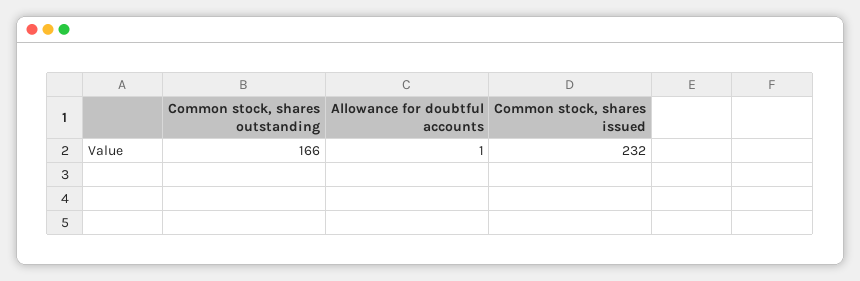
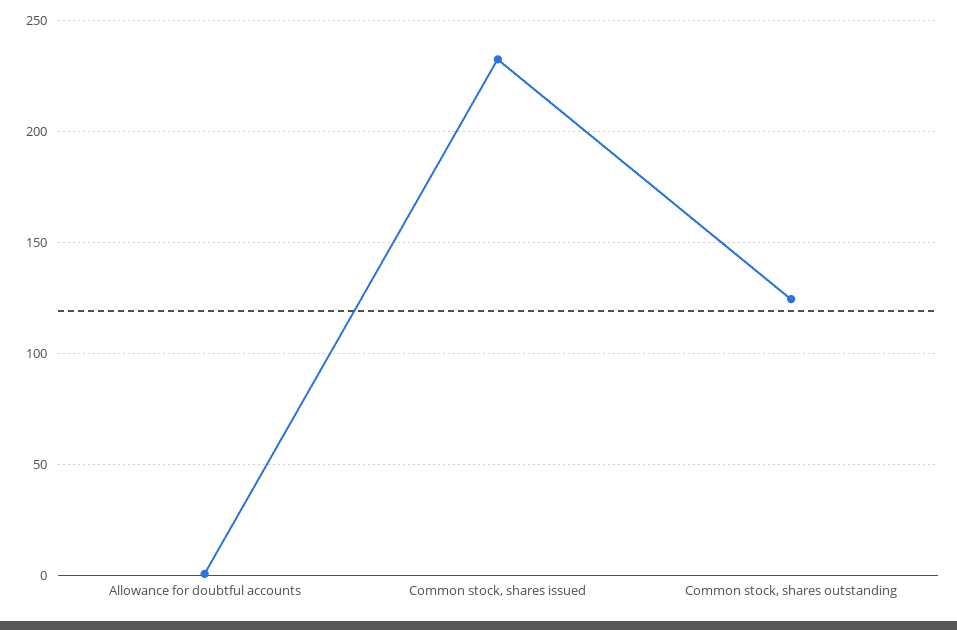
Common stock, shares outstanding: 166 -> 125

